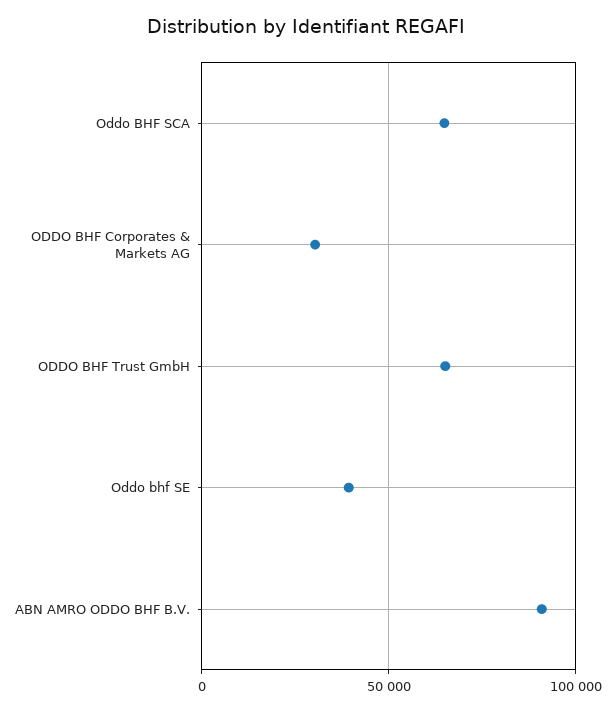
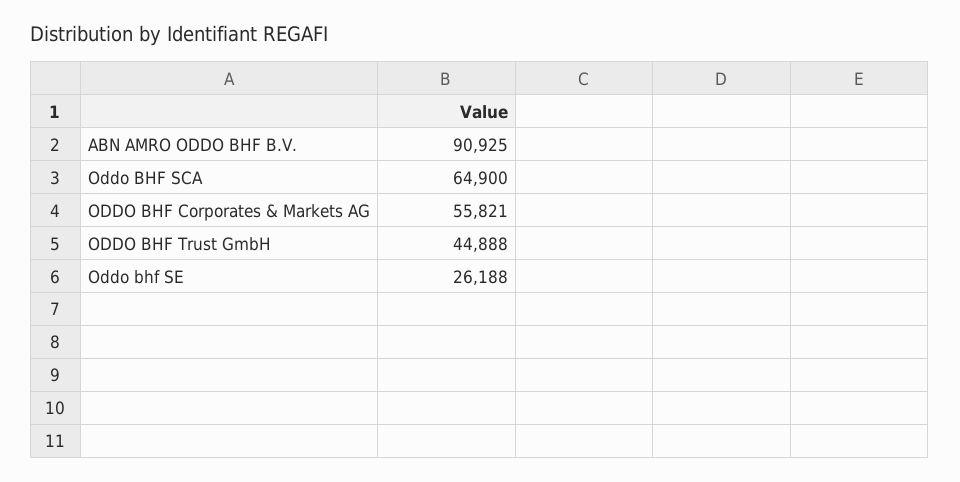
ODDO BHF Corporates & Markets AG: 30000 -> 55821
ODDO BHF Trust GmbH: 65000 -> 44888
Oddo bhf SE: 40000 -> 26188

